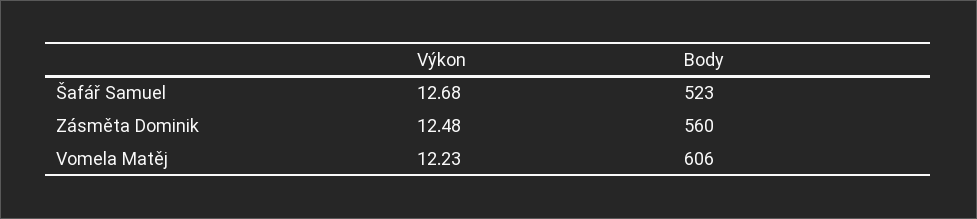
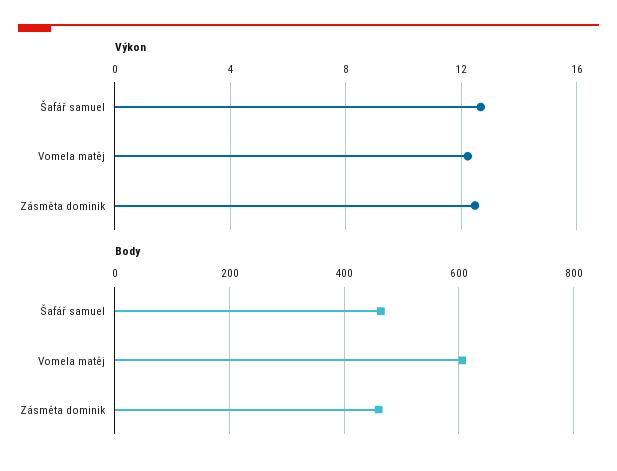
Body, Šafář Samuel: 523 -> 460
Body, Zásměta Dominik: 560 -> 460

